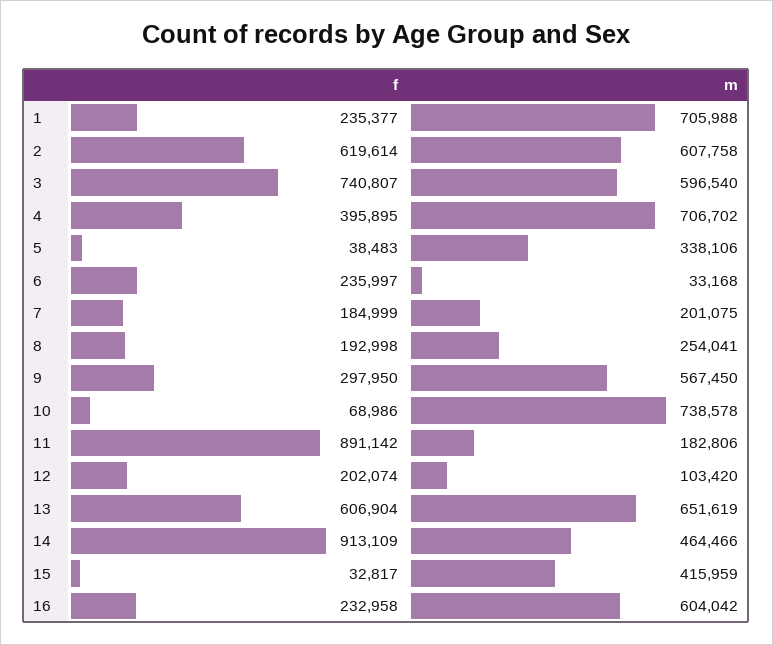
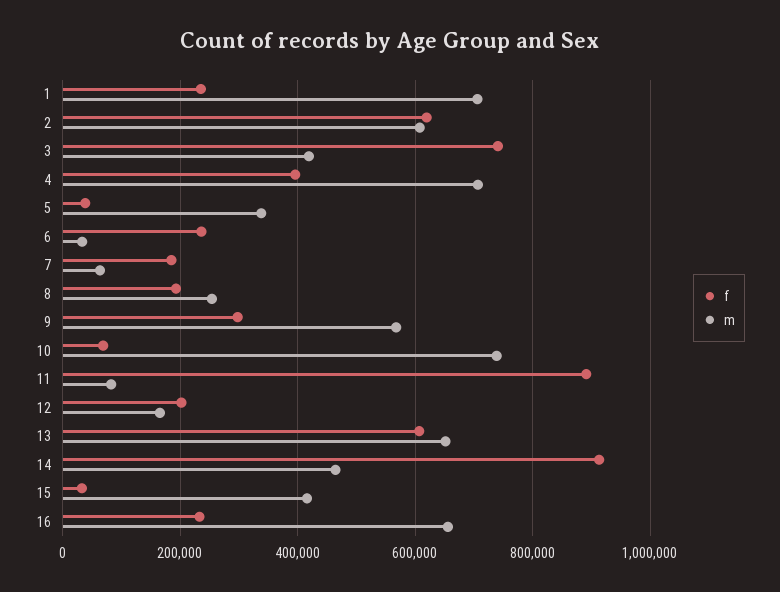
m, 3: 596540 -> 420000
m, 7: 201075 -> 60000
m, 11: 182806 -> 80000
m, 12: 103420 -> 160000
m, 16: 604042 -> 660000

